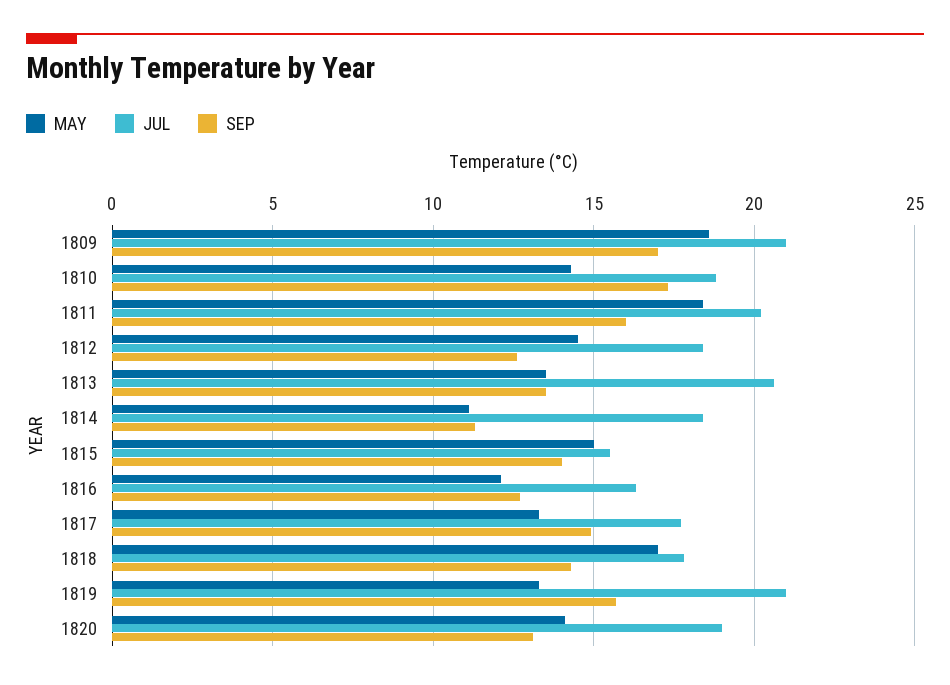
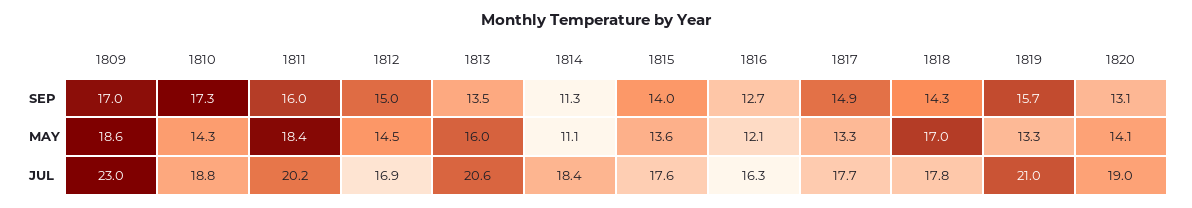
JUL, 1809: 21 -> 23
JUL, 1812: 18.5 -> 16.9
SEP, 1812: 12.5 -> 15
MAY, 1813: 13.5 -> 16
MAY, 1815: 15 -> 13.6
JUL, 1815: 15.5 -> 17.6

